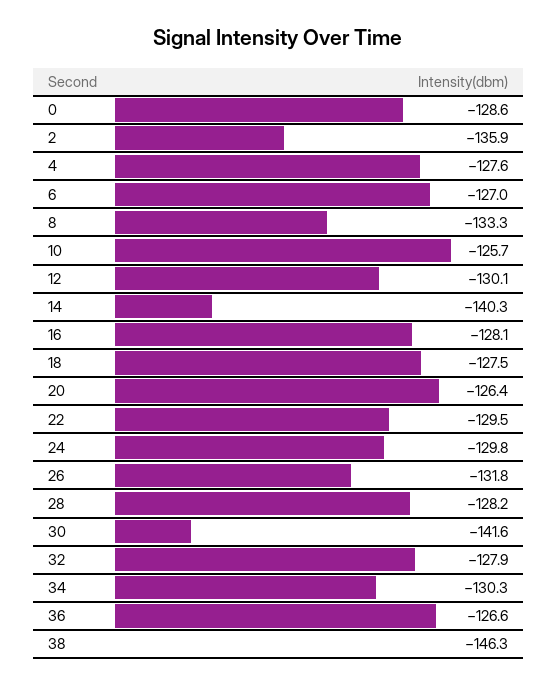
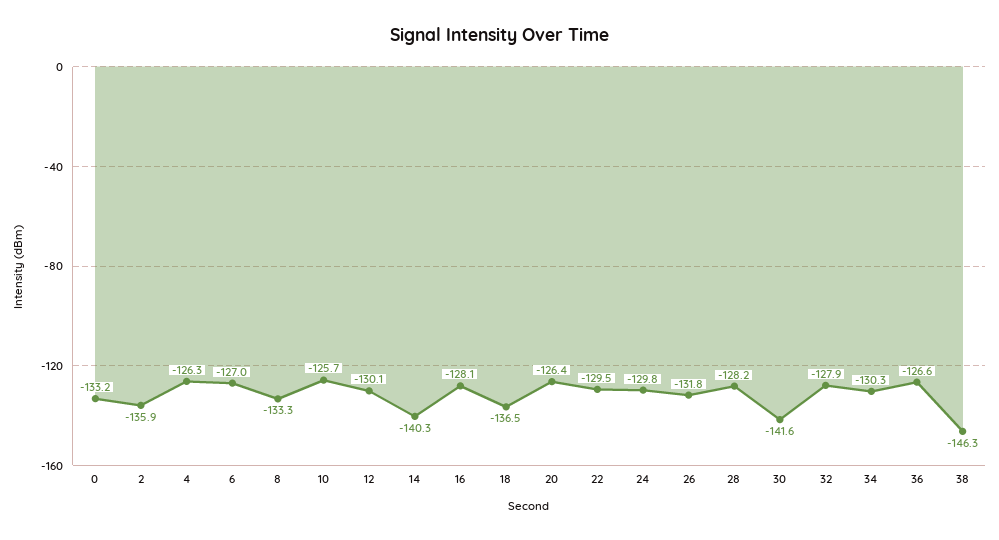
0: -128.6 -> -133.2
4: -127.6 -> -126.3
18: -127.5 -> -136.5

